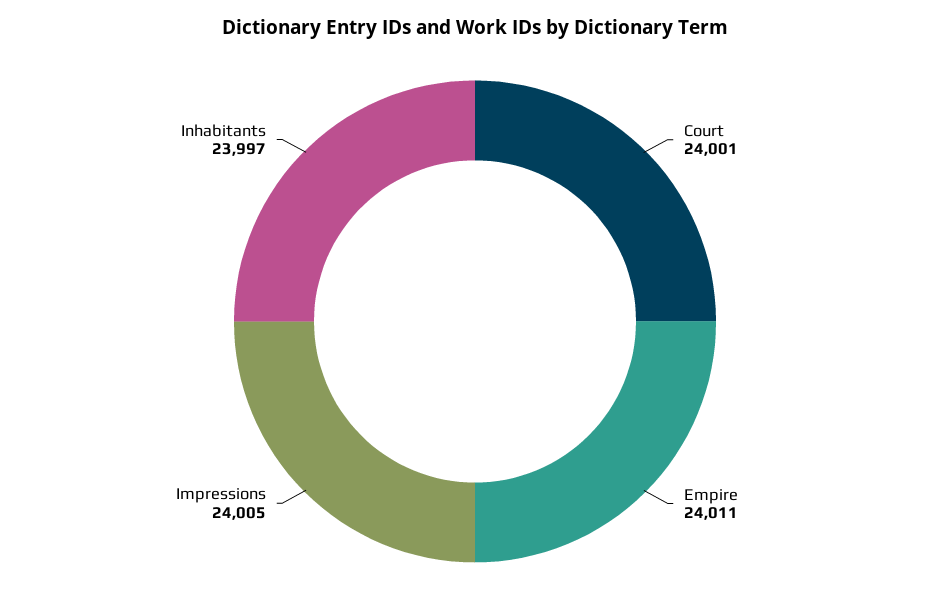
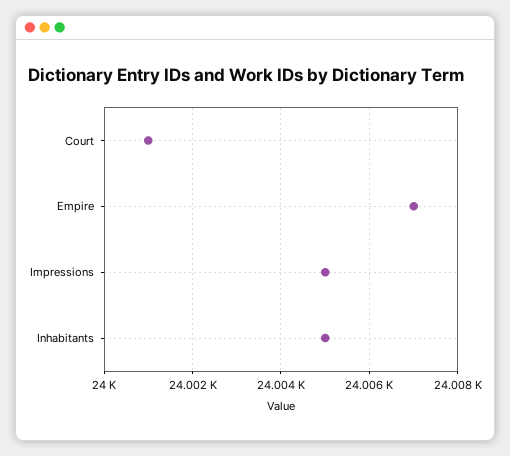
Empire: 24011 -> 24007
Inhabitants: 23997 -> 24005

